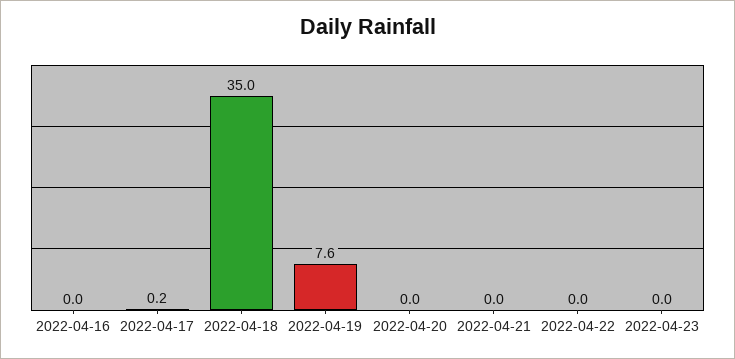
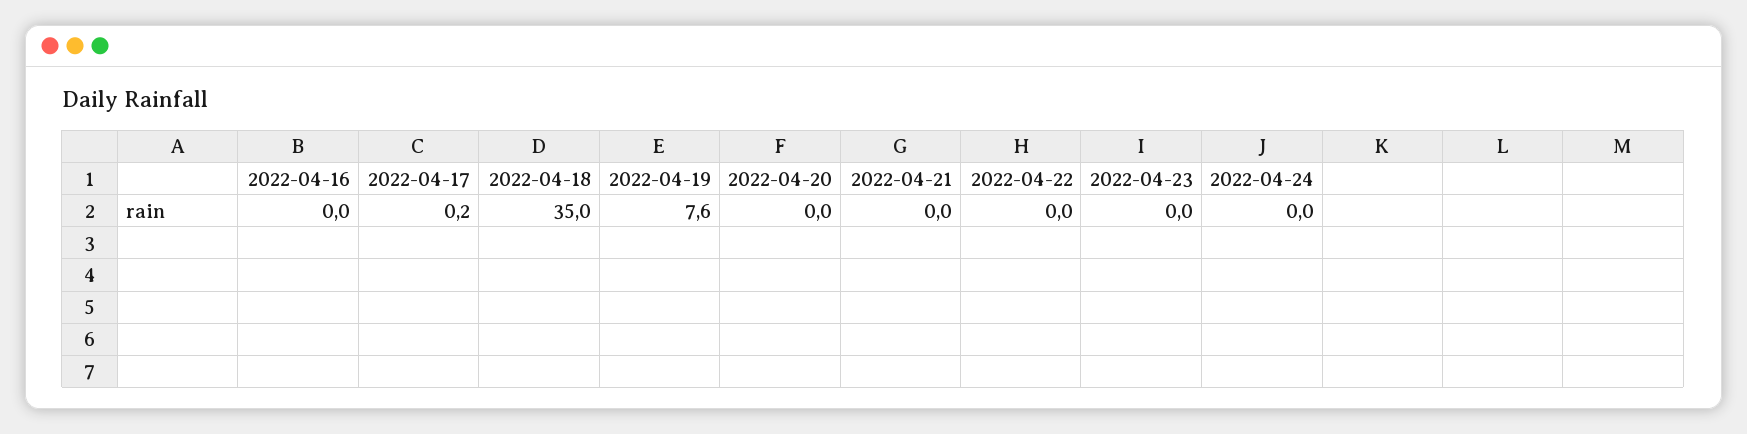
2022-04-24: none -> 0

